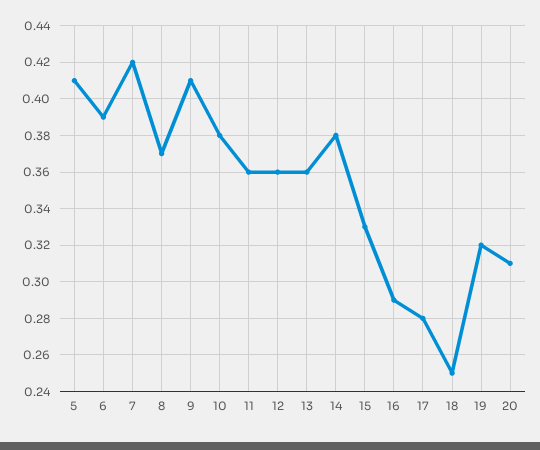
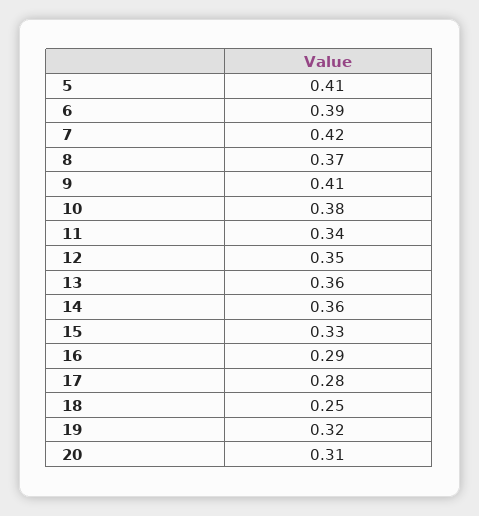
11: 0.36 -> 0.34
12: 0.36 -> 0.35
14: 0.38 -> 0.36

